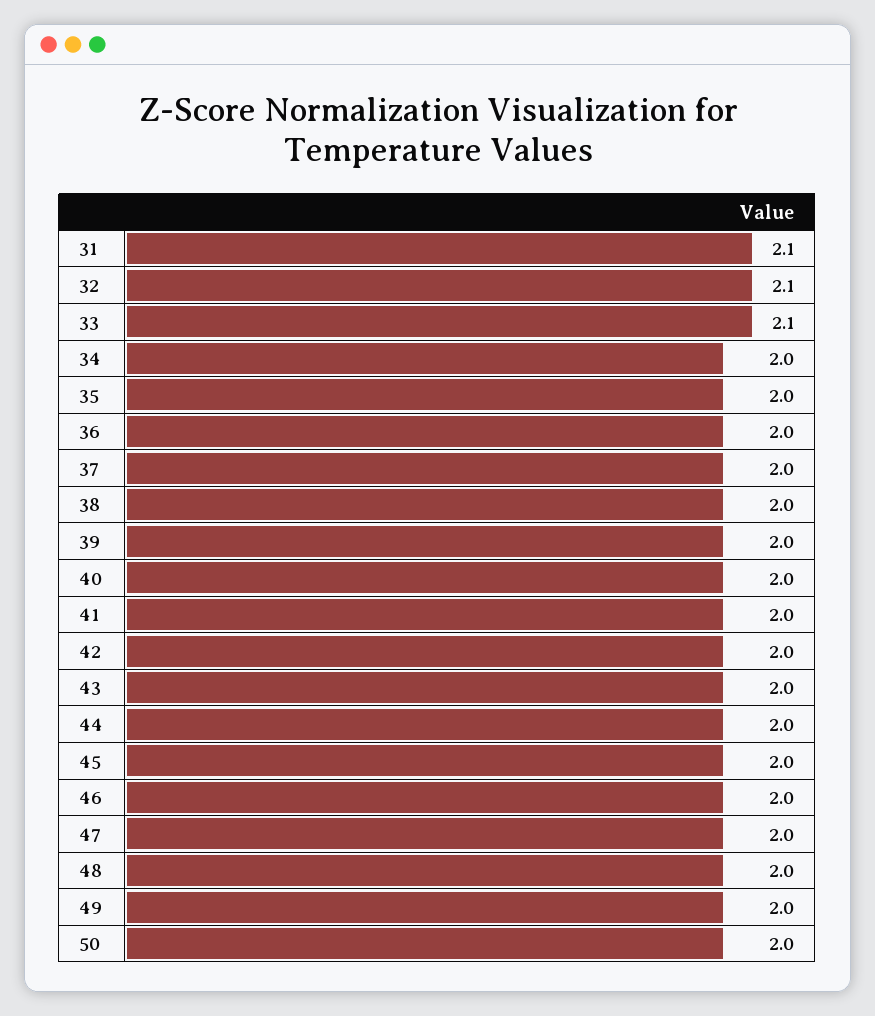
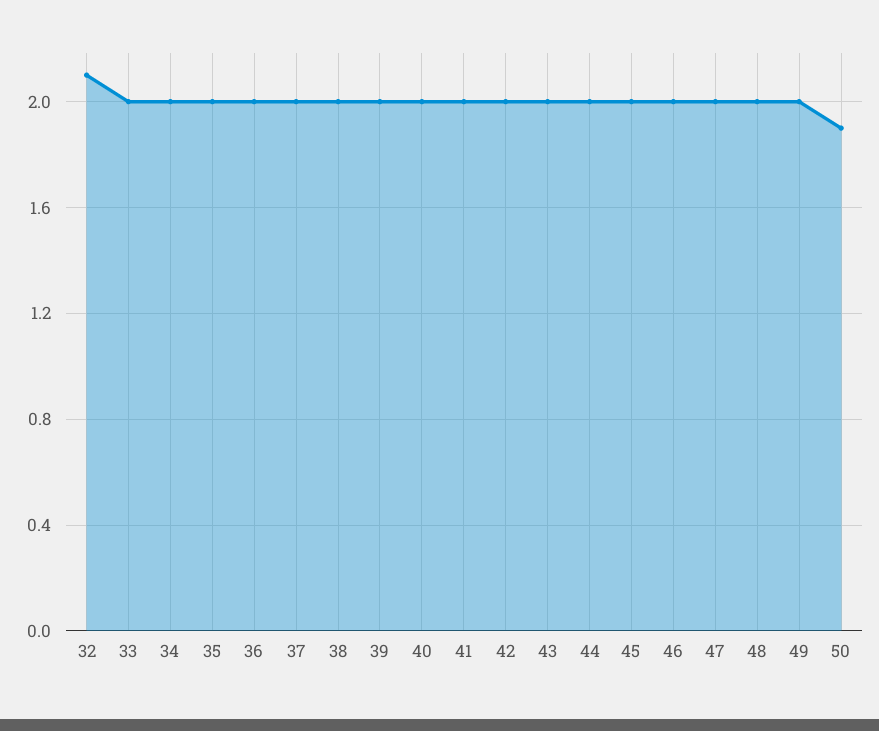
31: 2.1 -> none
33: 2.1 -> 2
50: 2 -> 1.9

